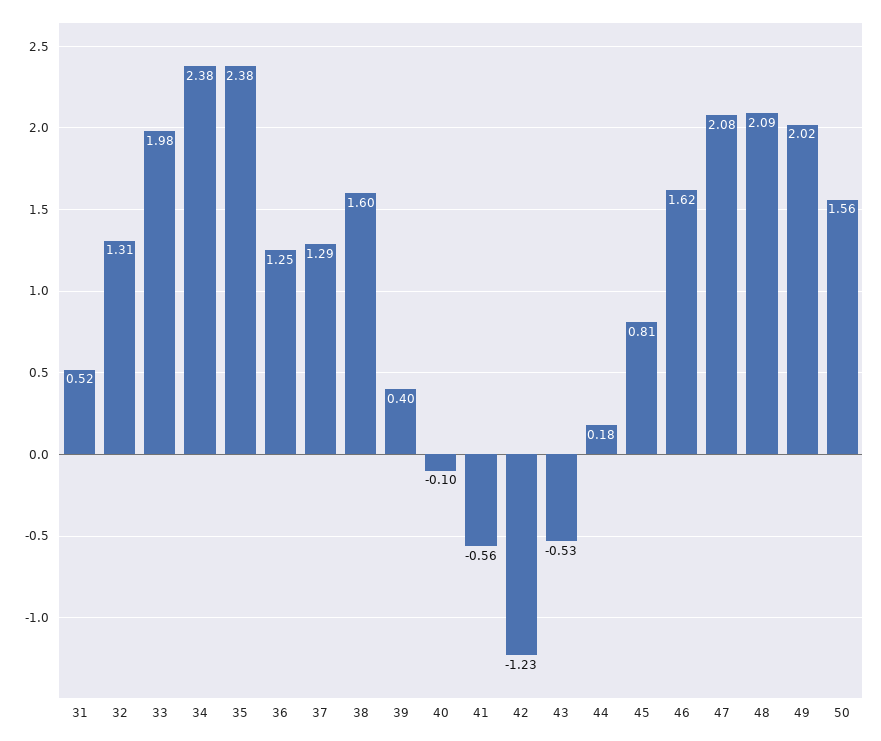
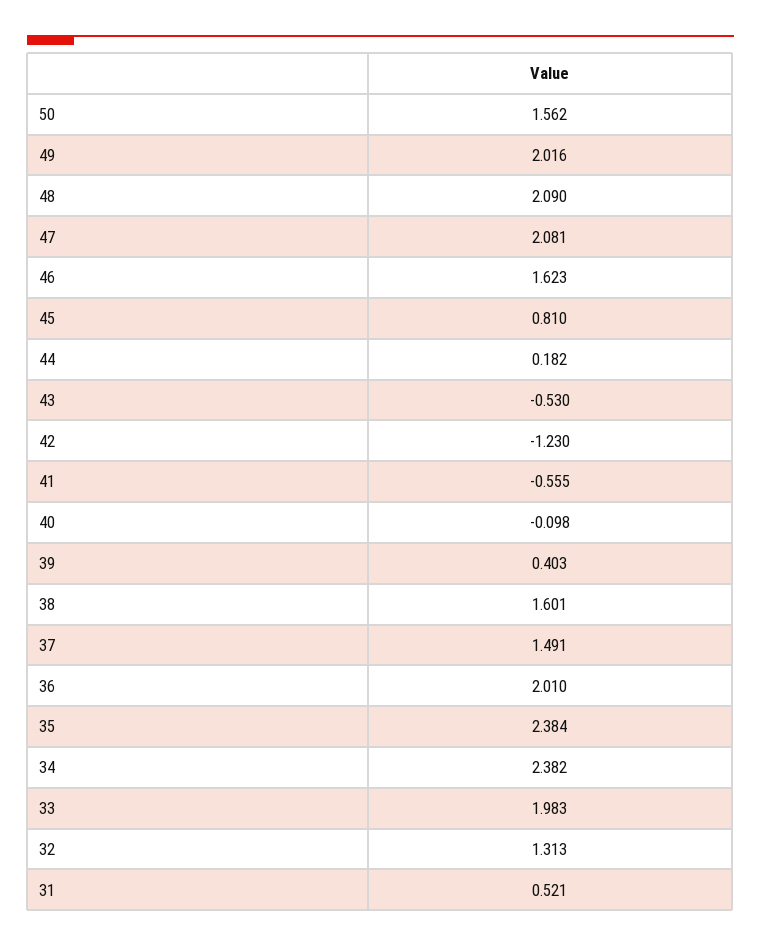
36: 1.25 -> 2.01
37: 1.29 -> 1.491

